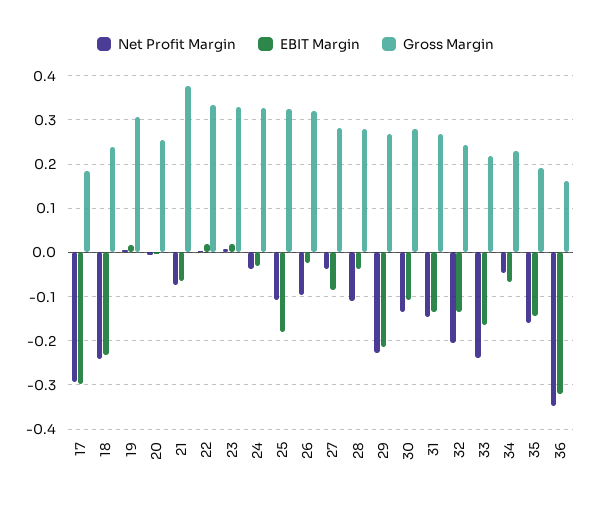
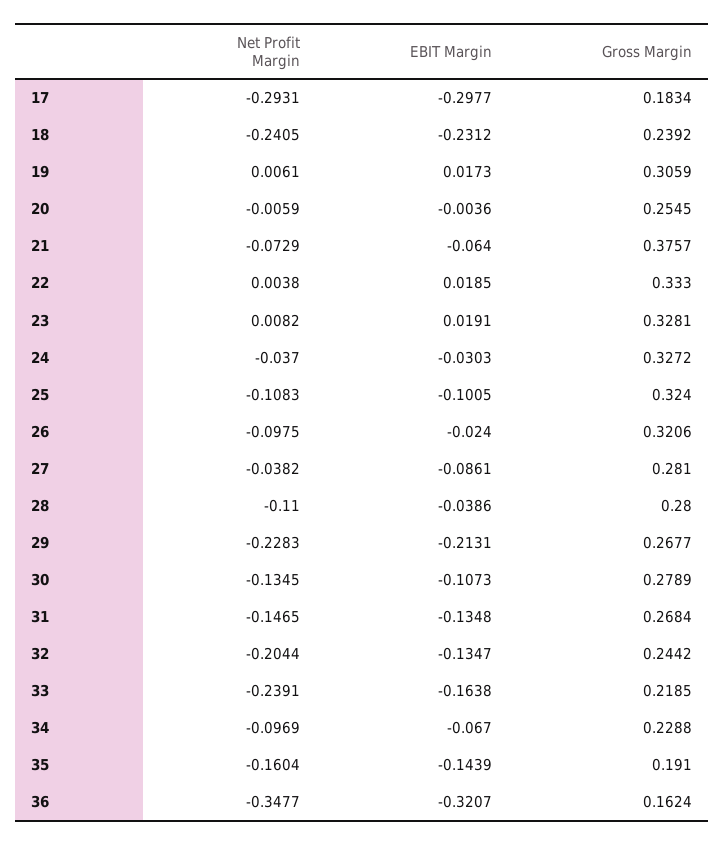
EBIT Margin, 25: -0.18 -> -0.1005
Net Profit Margin, 34: -0.04 -> -0.0969

